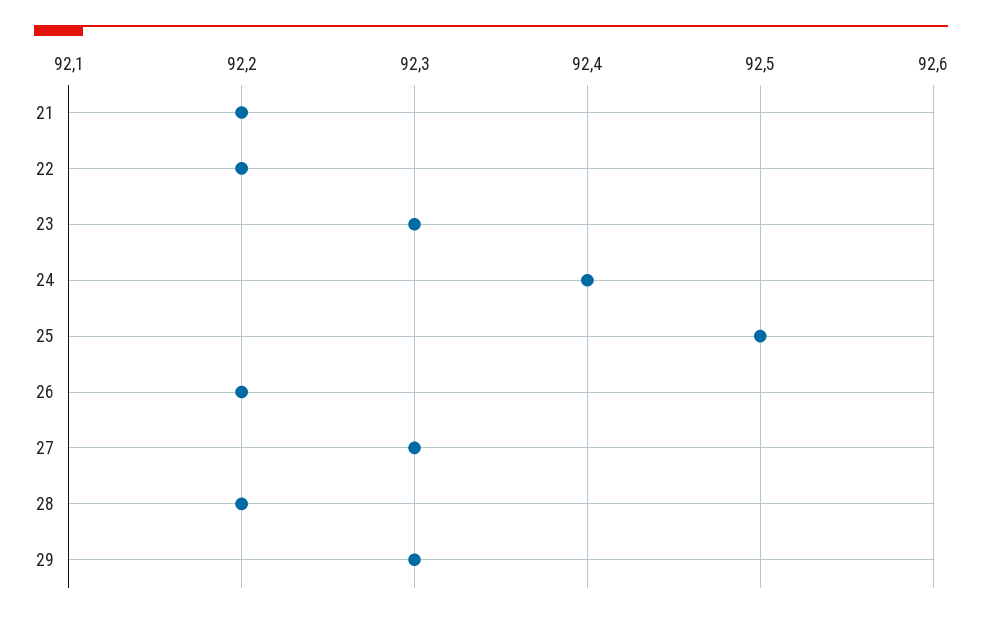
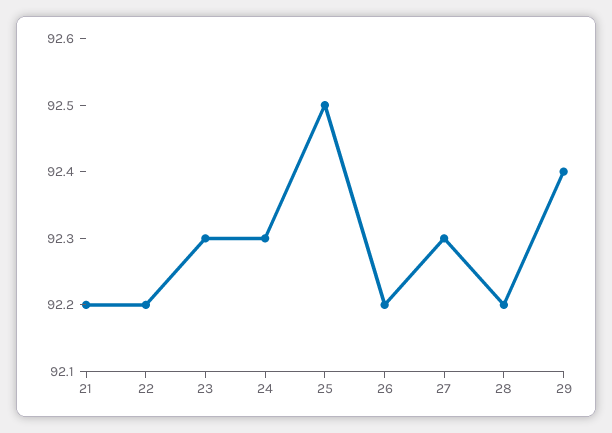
24: 92.4 -> 92.3
29: 92.3 -> 92.4

